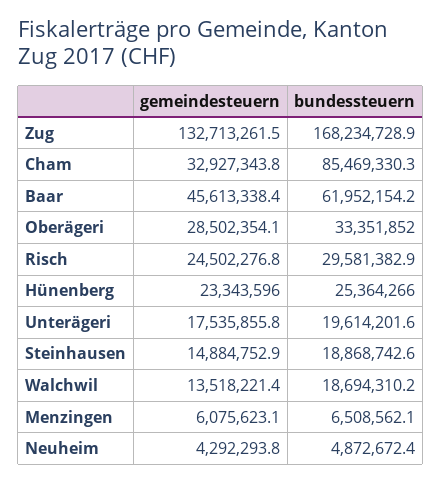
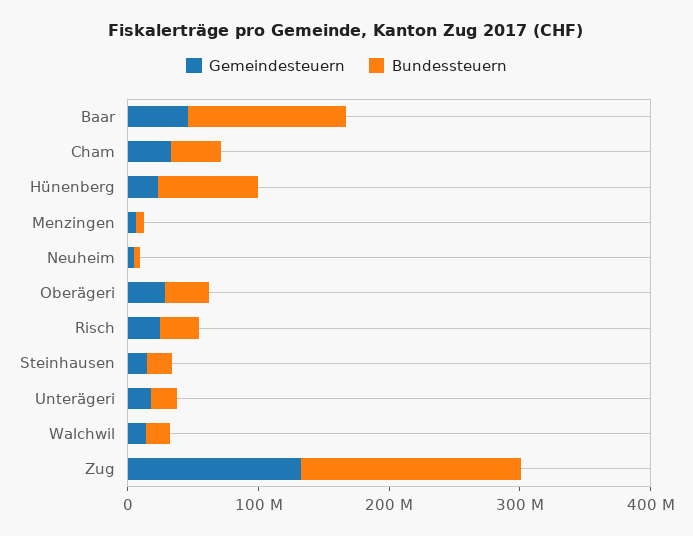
bundessteuern, Cham: 85469330.3 -> 40000000
bundessteuern, Baar: 61952154.2 -> 120000000
bundessteuern, Hünenberg: 25364266 -> 80000000

